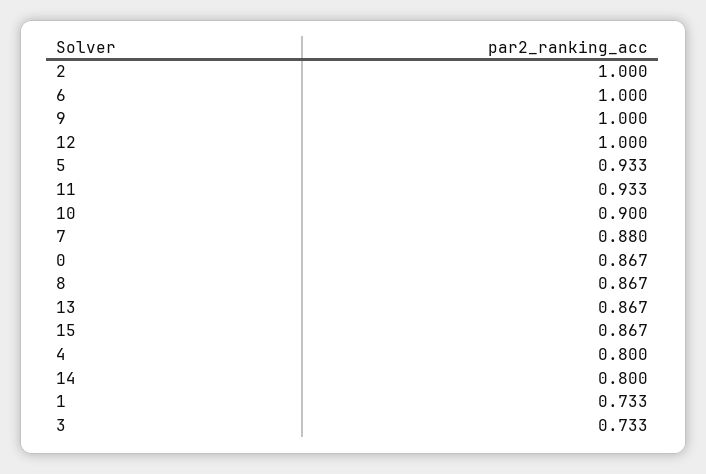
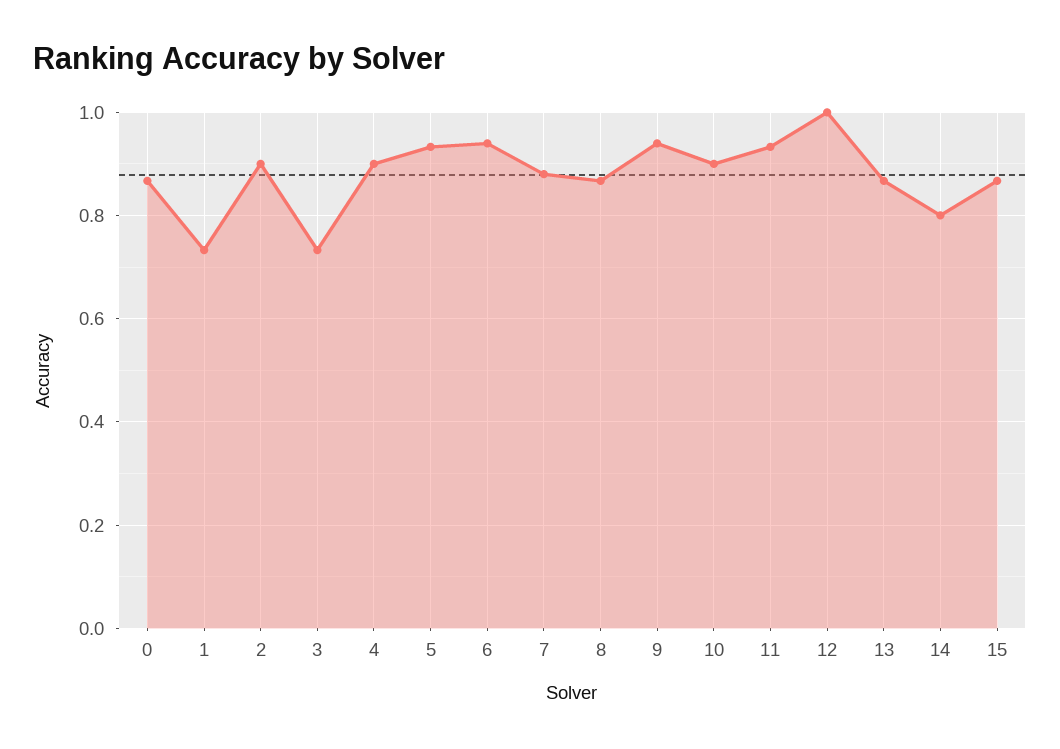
2: 1 -> 0.9
6: 1 -> 0.94
9: 1 -> 0.94
4: 0.8 -> 0.9

